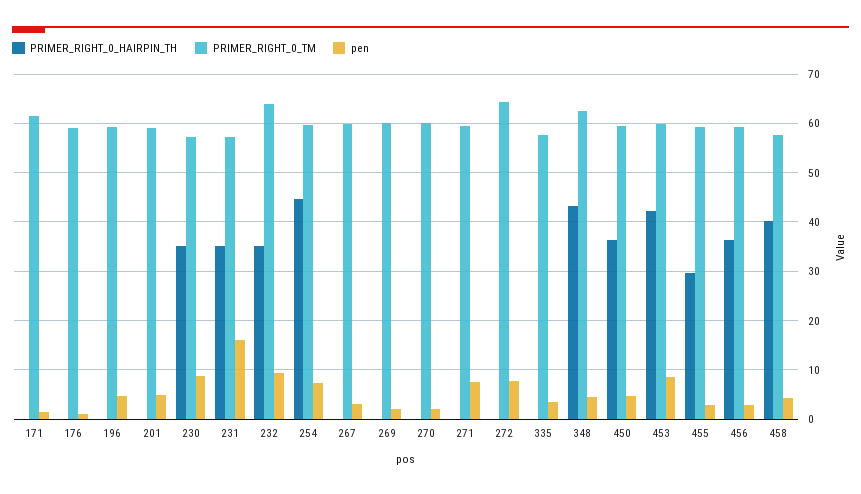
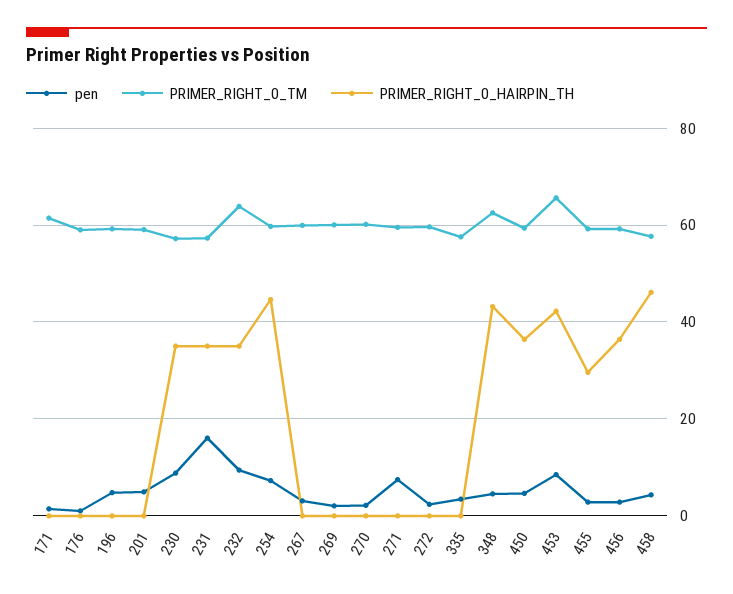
PRIMER_RIGHT_0_TM, 272: 64 -> 60
pen, 272: 8 -> 2
PRIMER_RIGHT_0_TM, 453: 60 -> 66
PRIMER_RIGHT_0_HAIRPIN_TH, 458: 40 -> 46

